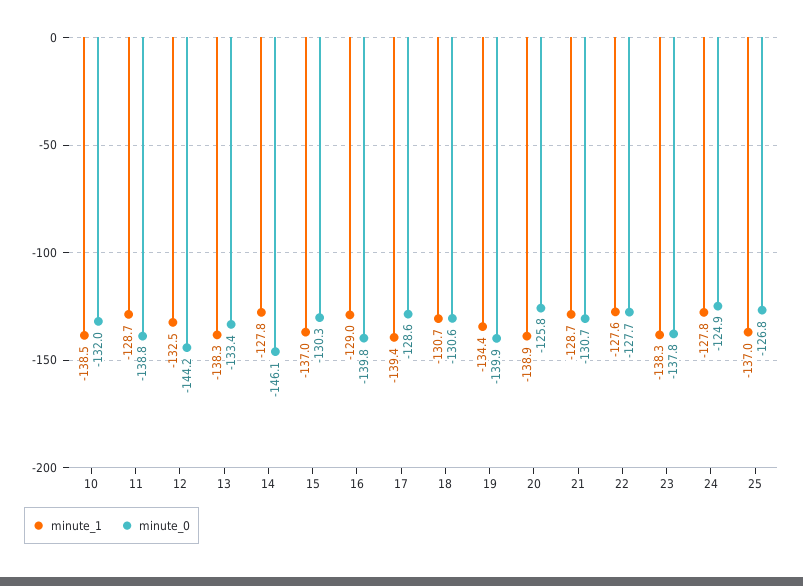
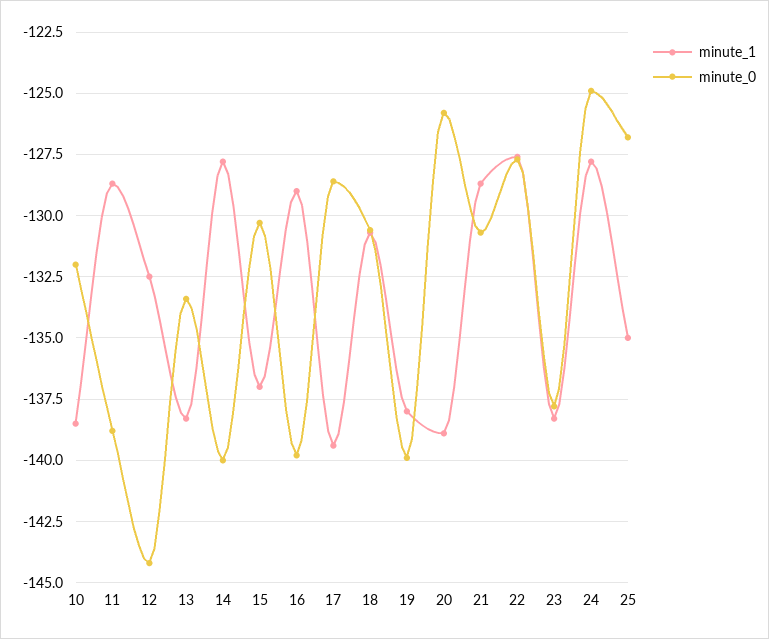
minute_0, 14: -146.1 -> -140
minute_1, 19: -134.4 -> -138
minute_1, 25: -137 -> -135

